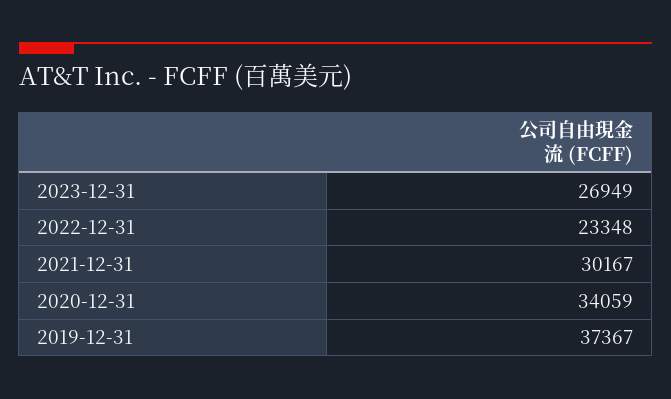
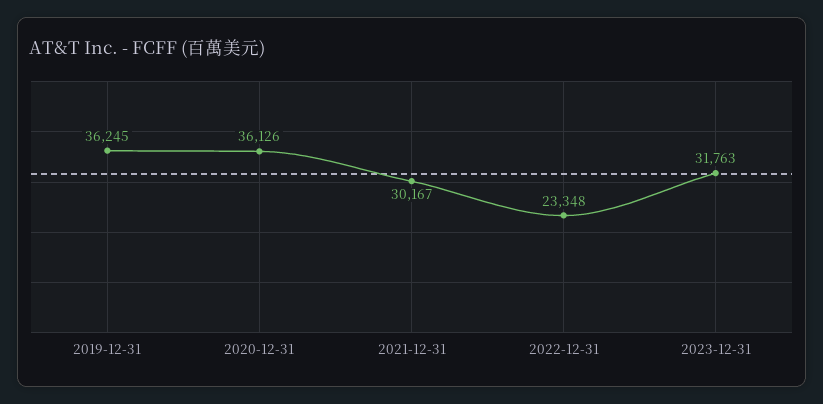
2023-12-31: 26949 -> 31763
2020-12-31: 34059 -> 36126
2019-12-31: 37367 -> 36245

